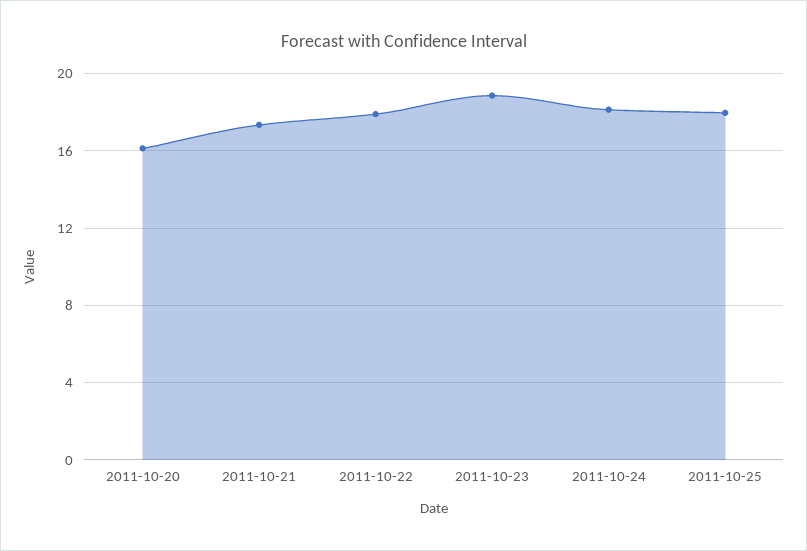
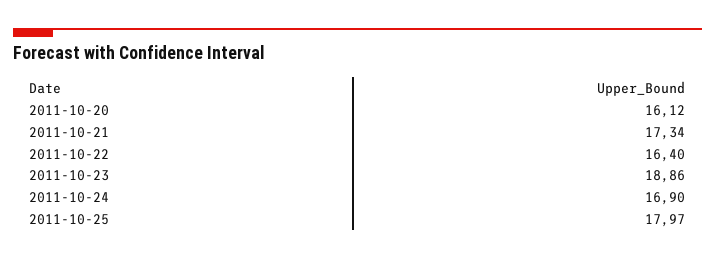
2011-10-22: 18 -> 16.4
2011-10-24: 18 -> 16.9

